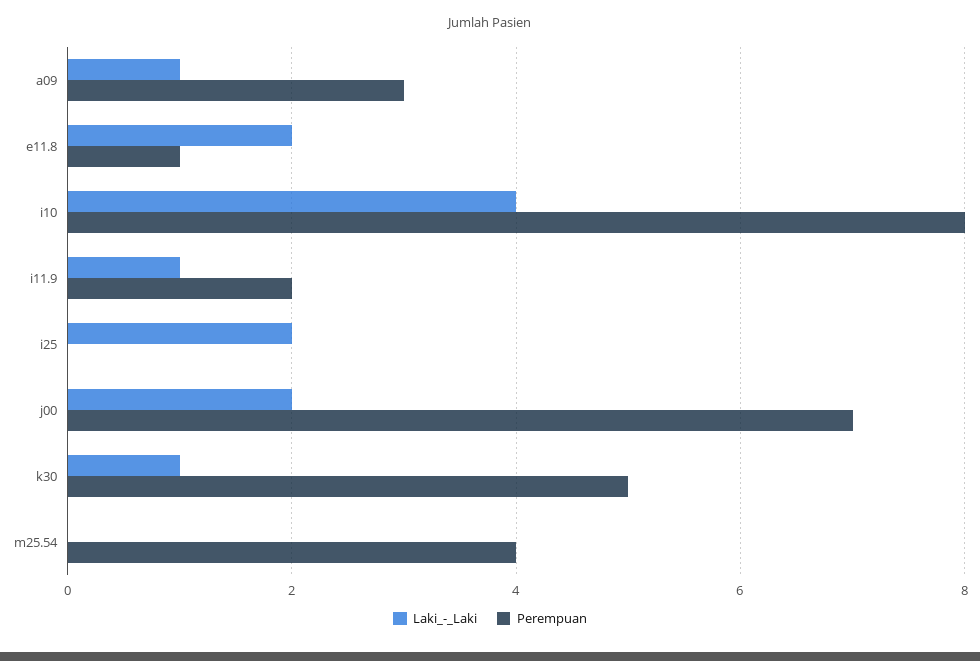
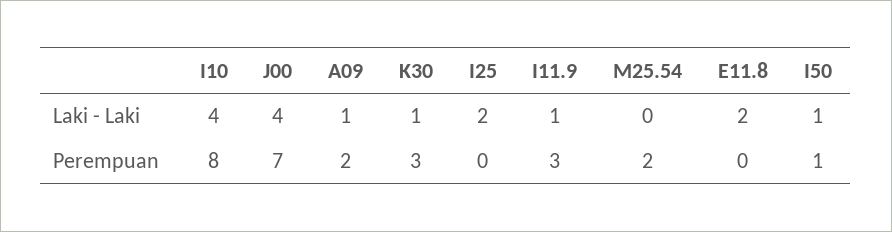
Perempuan, a09: 3 -> 2
Perempuan, e11.8: 1 -> 0
Perempuan, i11.9: 2 -> 3
Laki_-_Laki, j00: 2 -> 4
Perempuan, k30: 5 -> 3
Perempuan, m25.54: 4 -> 2
Laki_-_Laki, I50: none -> 1
Perempuan, I50: none -> 1

